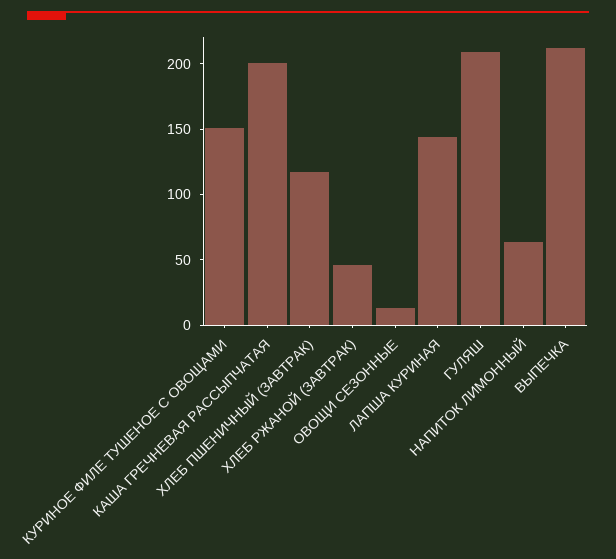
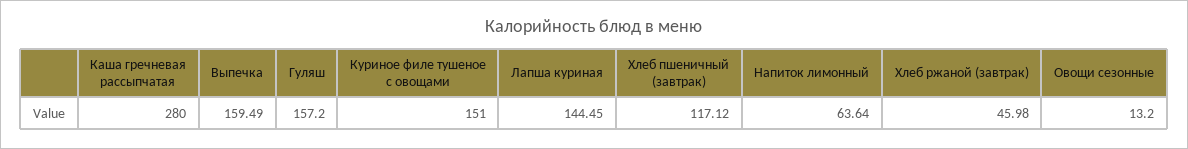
КАША ГРЕЧНЕВАЯ РАССЫПЧАТАЯ: 200 -> 280
ГУЛЯШ: 210 -> 157.2
ВЫПЕЧКА: 210 -> 159.49

